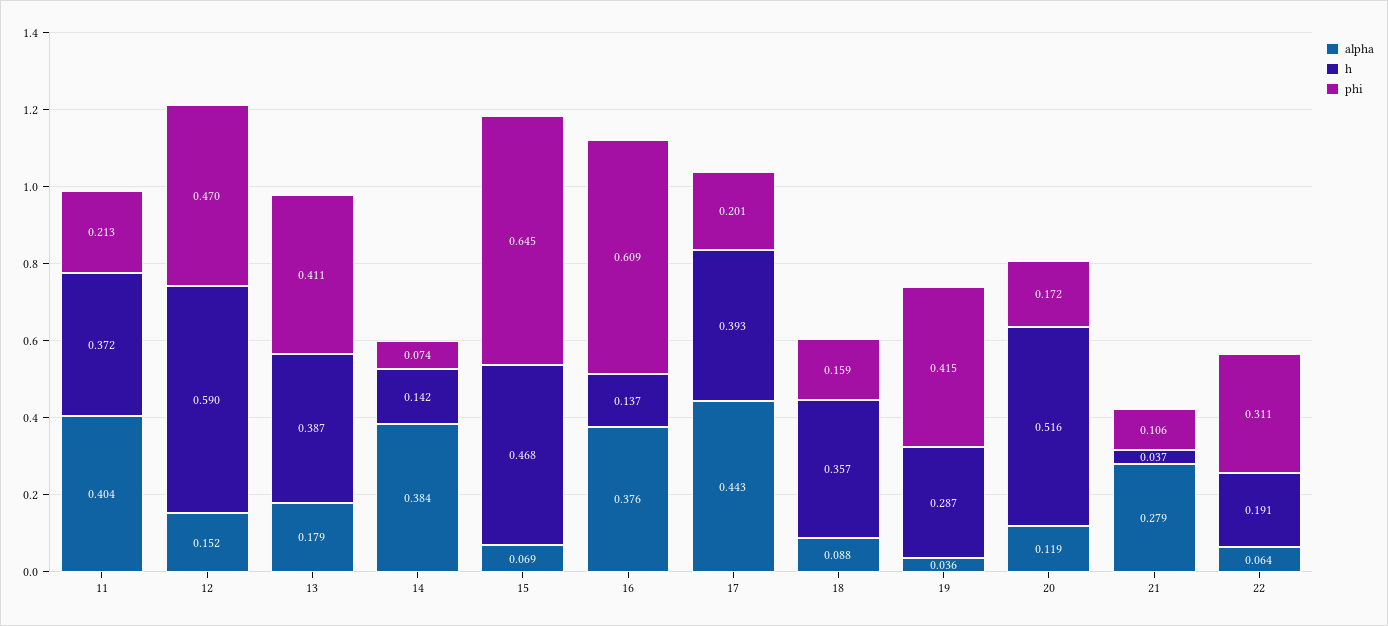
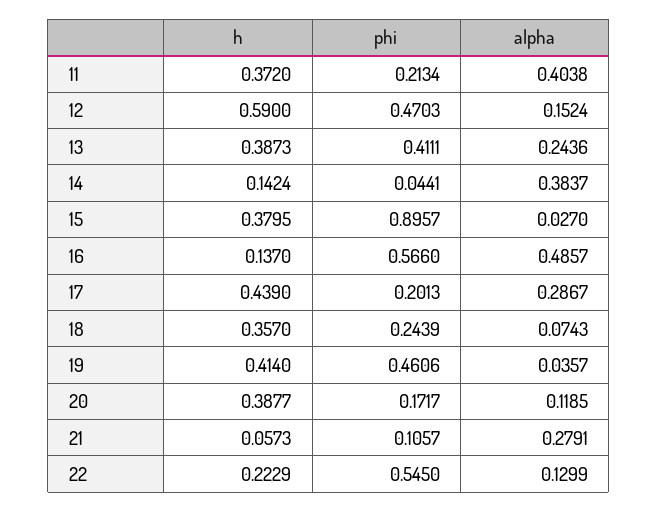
alpha, 13: 0.179 -> 0.2436
phi, 14: 0.074 -> 0.0441
alpha, 15: 0.069 -> 0.027
h, 15: 0.468 -> 0.3795
phi, 15: 0.645 -> 0.8957
alpha, 16: 0.376 -> 0.4857
phi, 16: 0.609 -> 0.566
alpha, 17: 0.443 -> 0.2867
h, 17: 0.393 -> 0.439
alpha, 18: 0.088 -> 0.0743
phi, 18: 0.159 -> 0.2439
h, 19: 0.287 -> 0.414
phi, 19: 0.415 -> 0.4606
h, 20: 0.516 -> 0.3877
h, 21: 0.037 -> 0.0573
alpha, 22: 0.064 -> 0.1299
h, 22: 0.191 -> 0.2229
phi, 22: 0.311 -> 0.545

